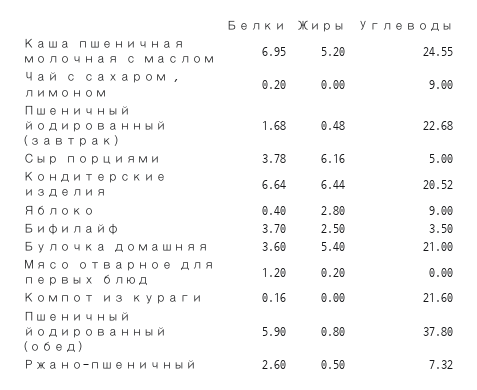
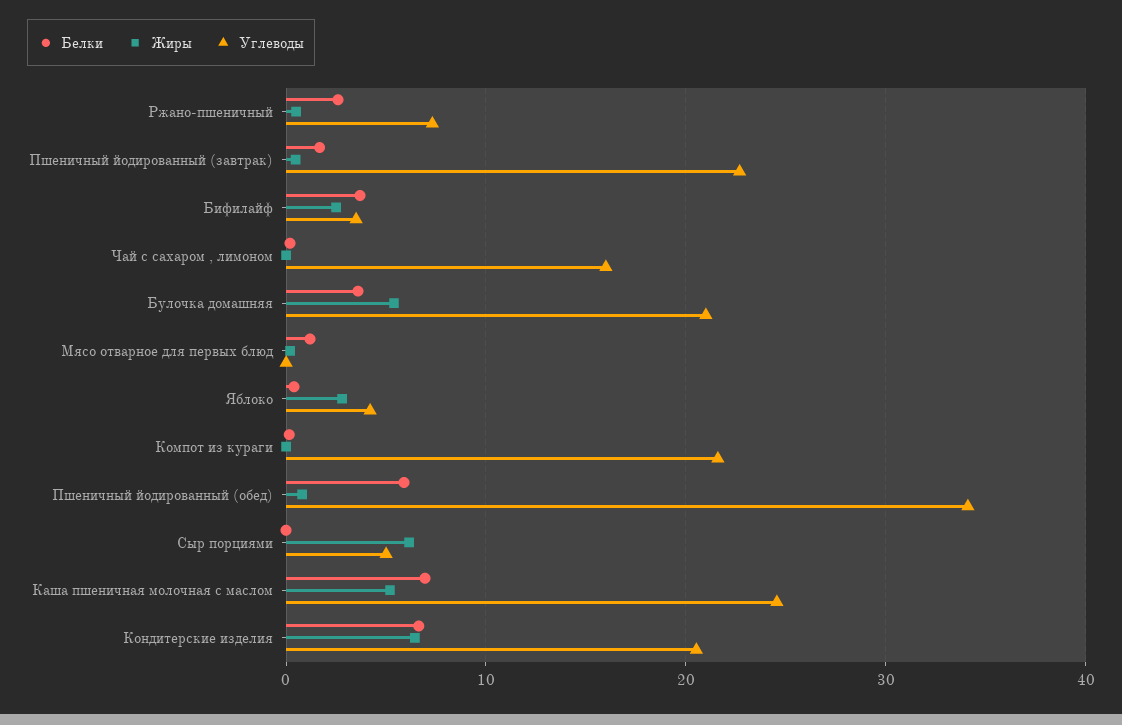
Углеводы, Чай с сахаром , лимоном: 9 -> 16
Белки, Сыр порциями: 3.78 -> 0
Углеводы, Яблоко: 9 -> 4
Углеводы, Пшеничный йодированный (обед): 37.8 -> 34

